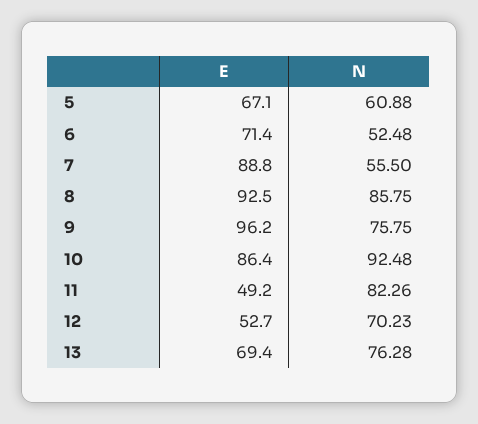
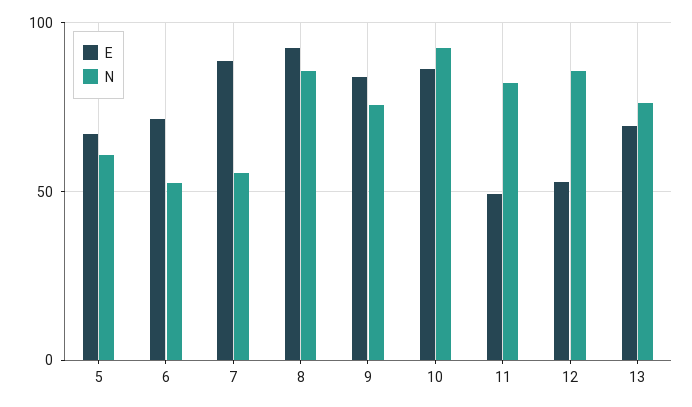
E, 9: 96.2 -> 85
N, 12: 70.23 -> 85

